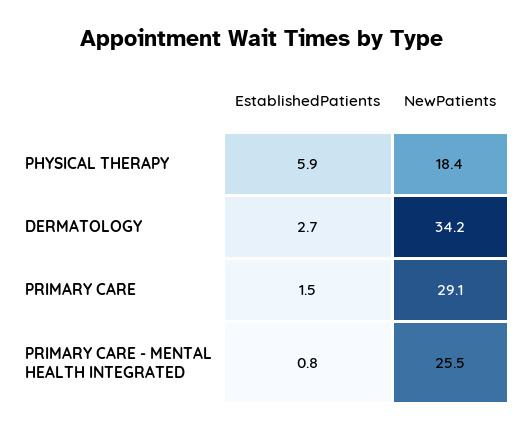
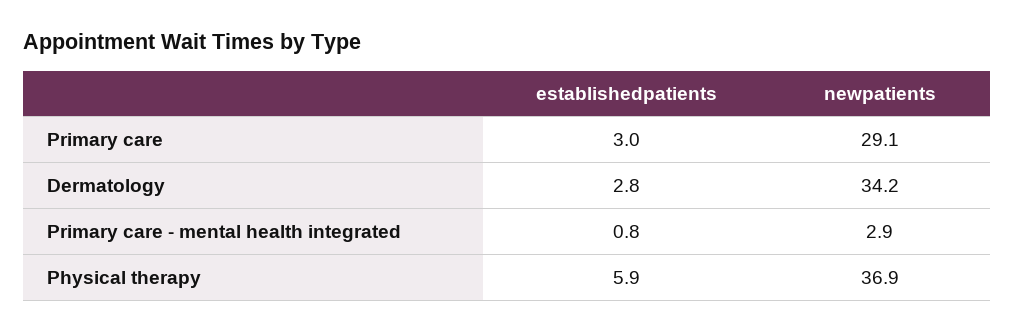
NewPatients, PHYSICAL THERAPY: 18.4 -> 36.9
EstablishedPatients, DERMATOLOGY: 2.7 -> 2.8
EstablishedPatients, PRIMARY CARE: 1.5 -> 3
NewPatients, PRIMARY CARE - MENTAL HEALTH INTEGRATED: 25.5 -> 2.9

